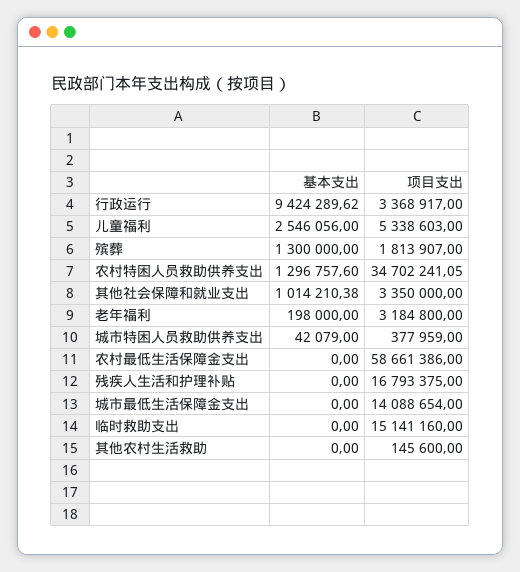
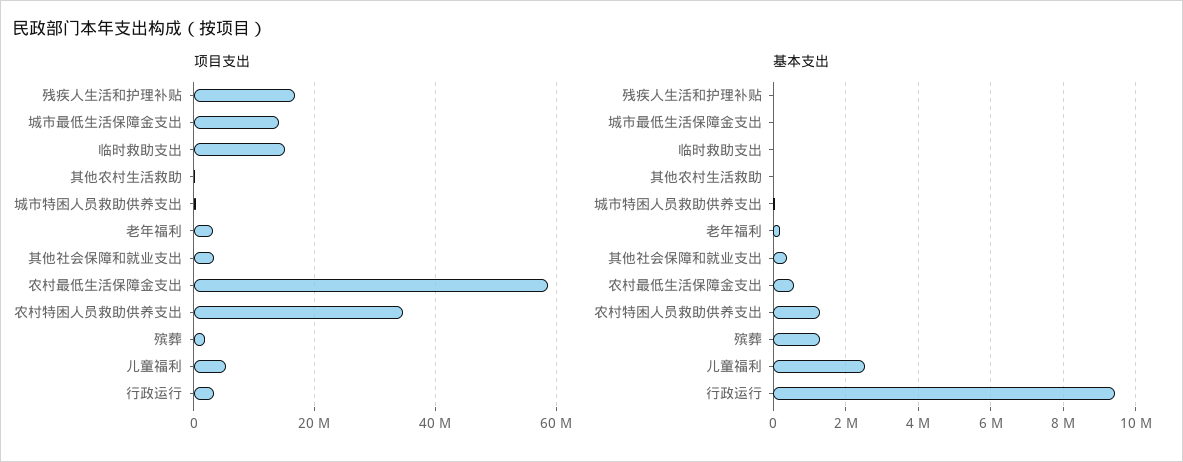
基本支出, 其他社会保障和就业支出: 1014210.38 -> 400000
基本支出, 农村最低生活保障金支出: 0 -> 600000

